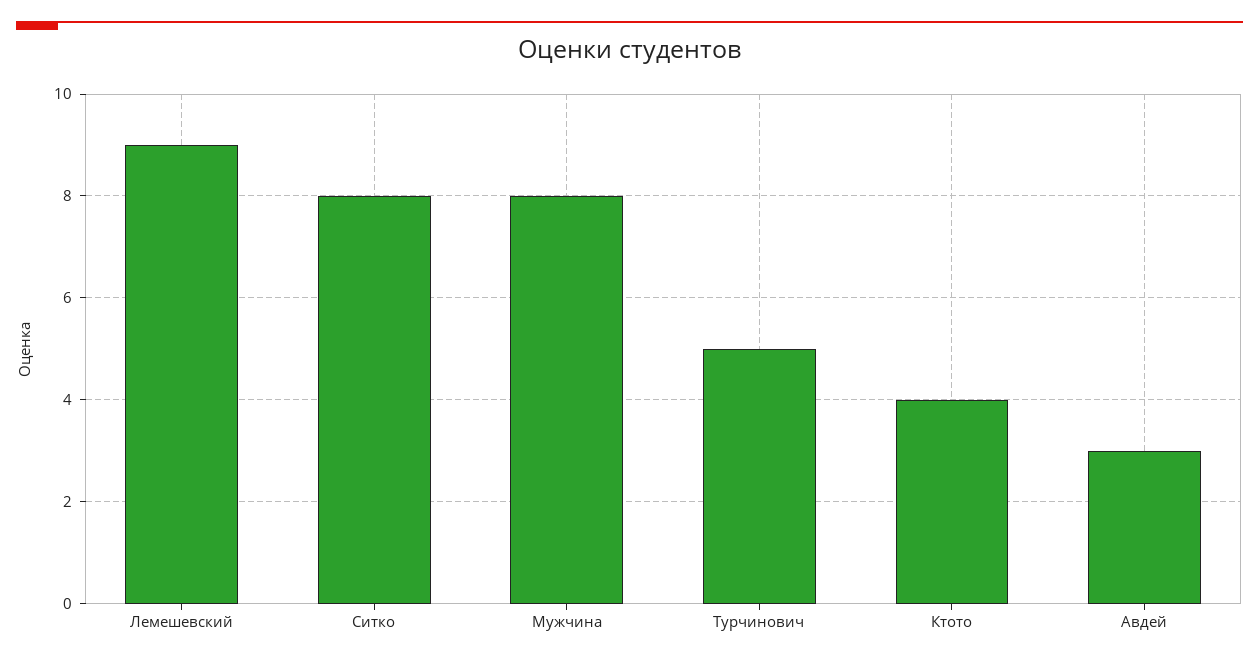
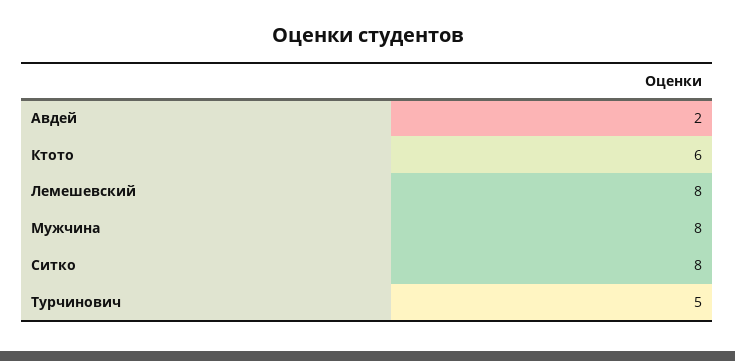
Лемешевский: 9 -> 8
Ктото: 4 -> 6
Авдей: 3 -> 2

